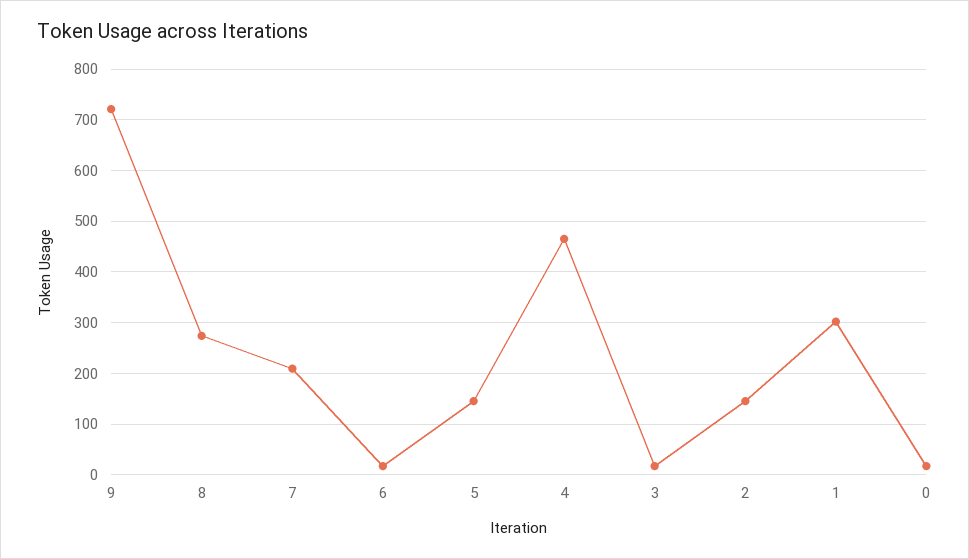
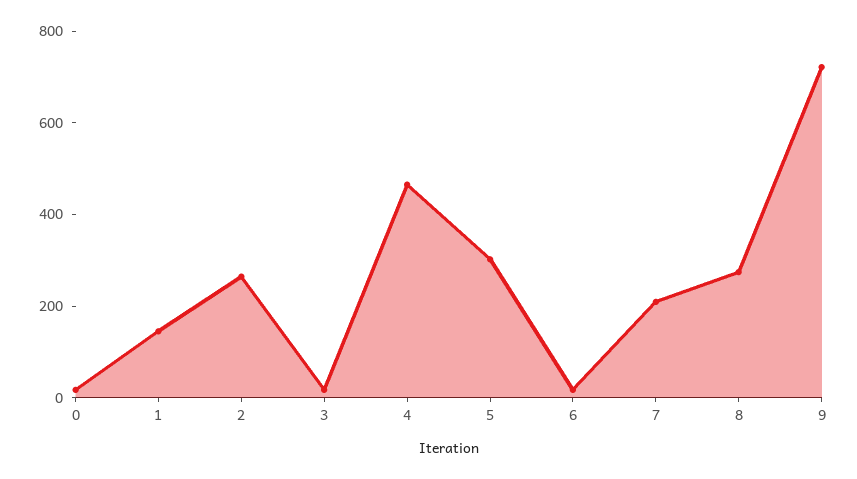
5: 140 -> 300
2: 140 -> 250
1: 300 -> 150

